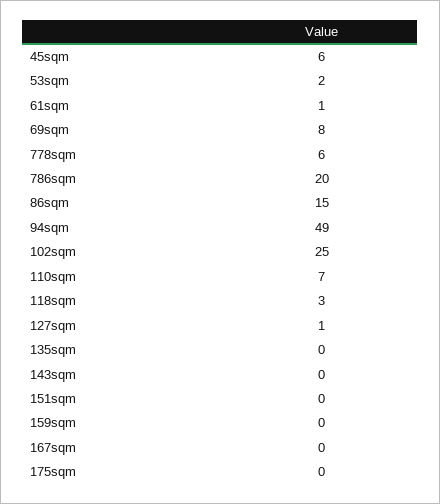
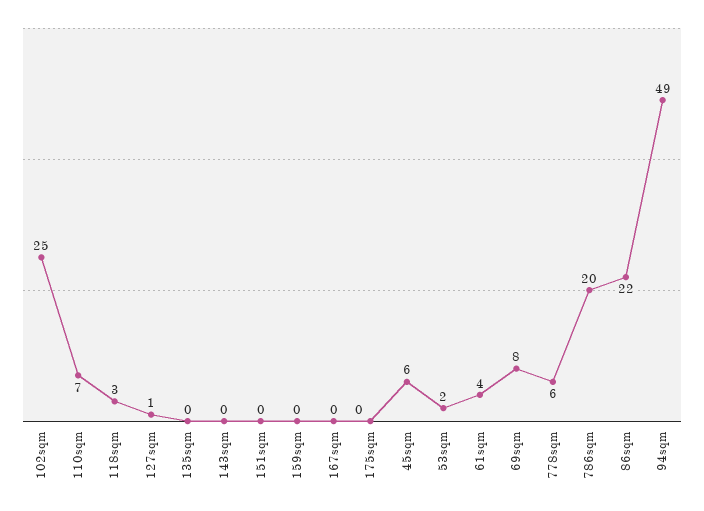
61sqm: 1 -> 4
86sqm: 15 -> 22

